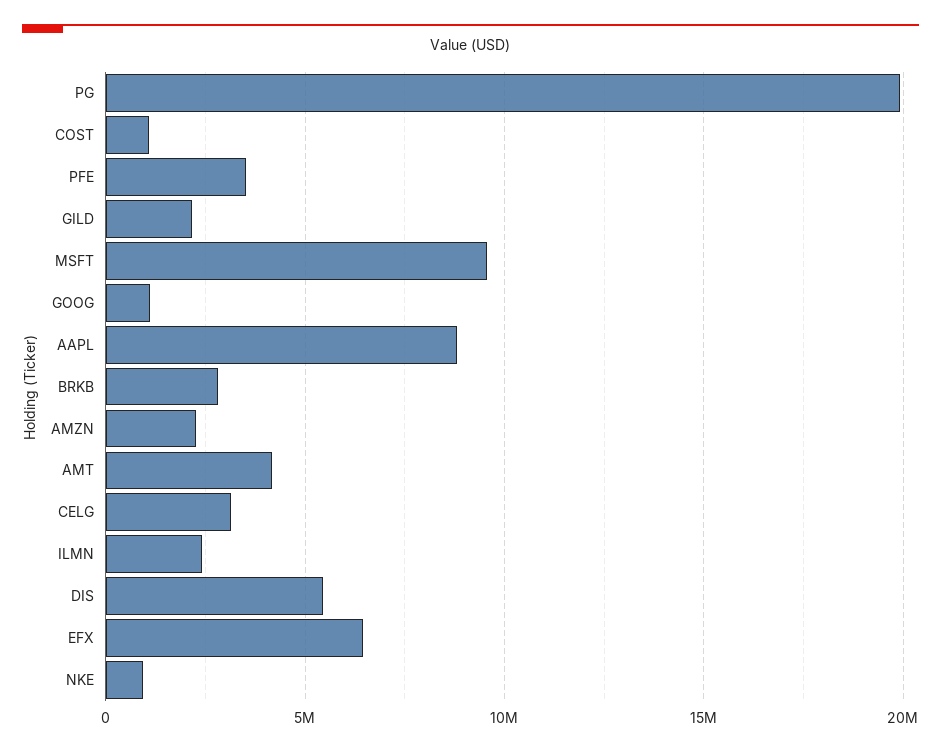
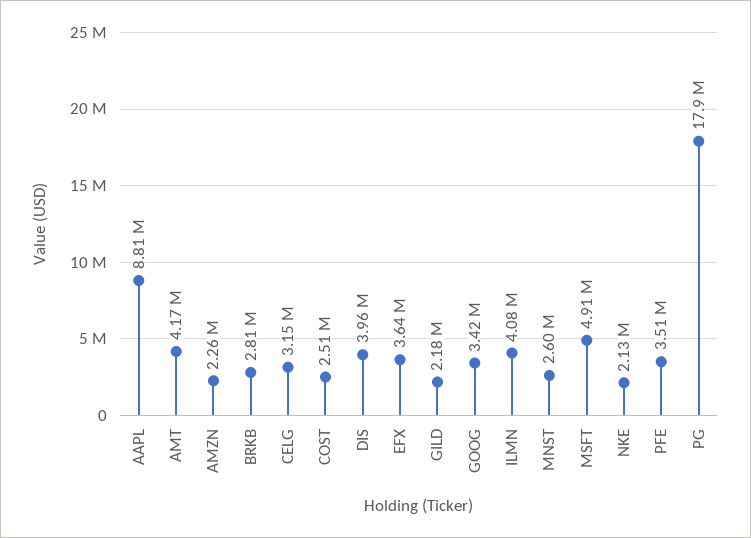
PG: 20000000 -> 17900000
COST: 1000000 -> 2510000
MSFT: 9500000 -> 4910000
GOOG: 1000000 -> 3420000
ILMN: 2500000 -> 4080000
DIS: 5500000 -> 3960000
EFX: 6500000 -> 3640000
NKE: 1000000 -> 2130000
MNST: none -> 2600000

